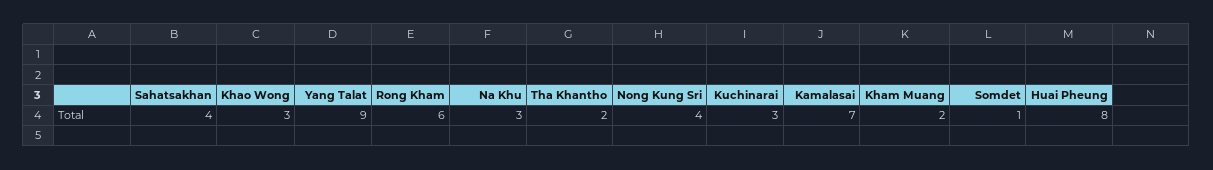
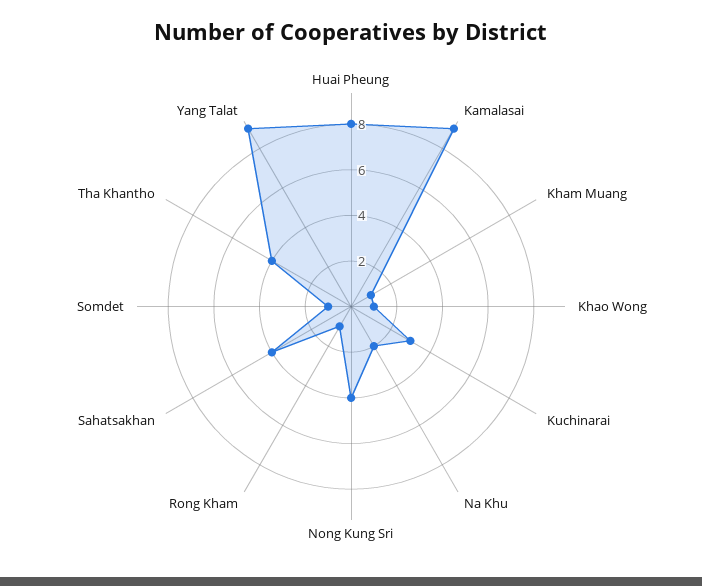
Khao Wong: 3 -> 1
Rong Kham: 6 -> 1
Na Khu: 3 -> 2
Tha Khantho: 2 -> 4
Kamalasai: 7 -> 9
Kham Muang: 2 -> 1

